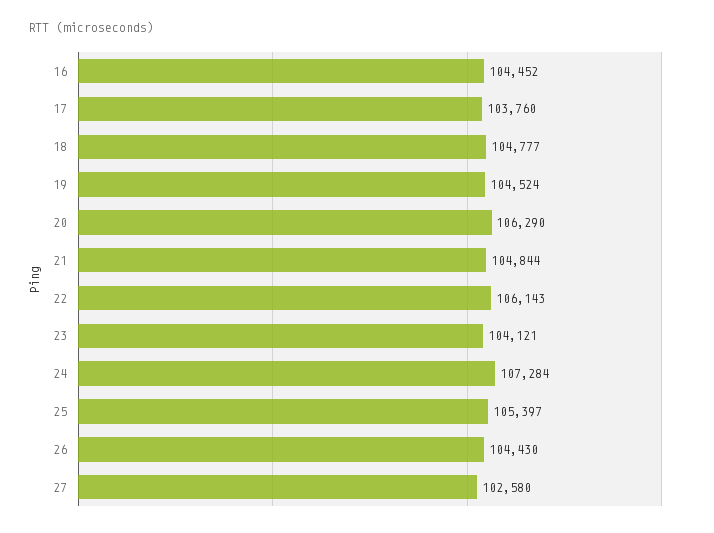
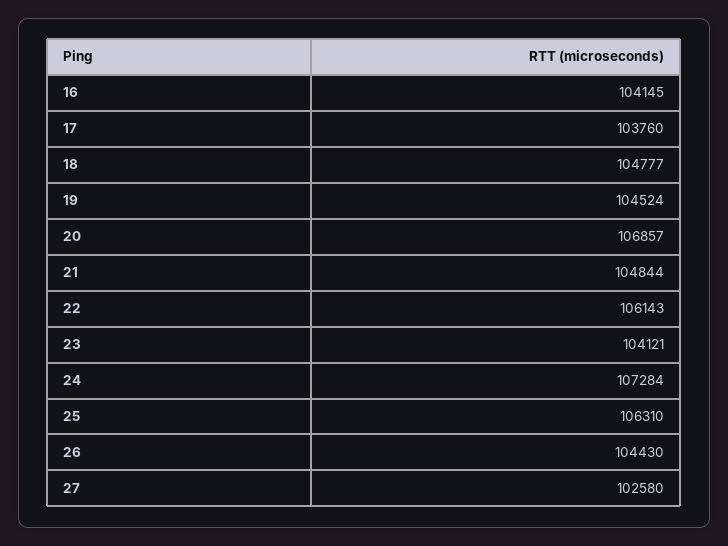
16: 104452 -> 104145
20: 106290 -> 106857
25: 105397 -> 106310

